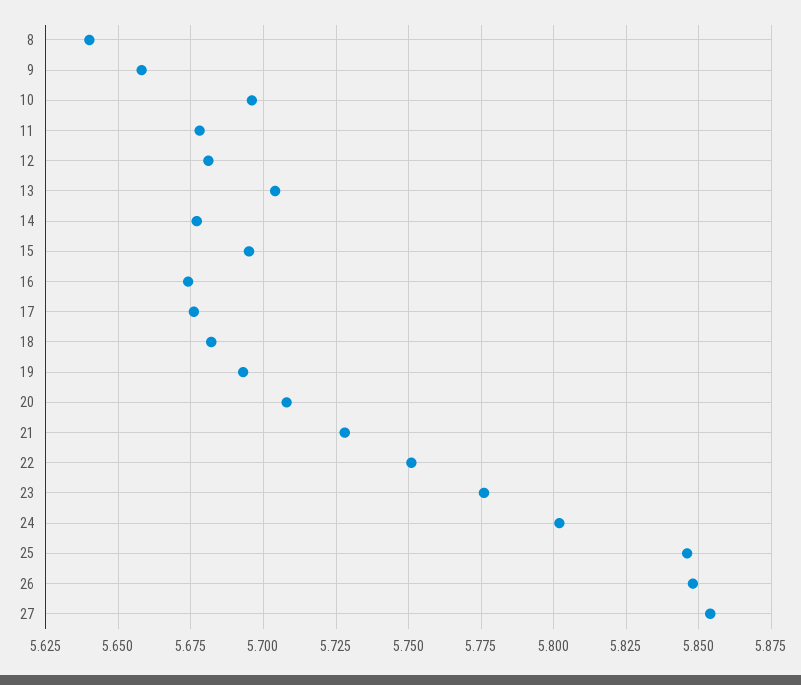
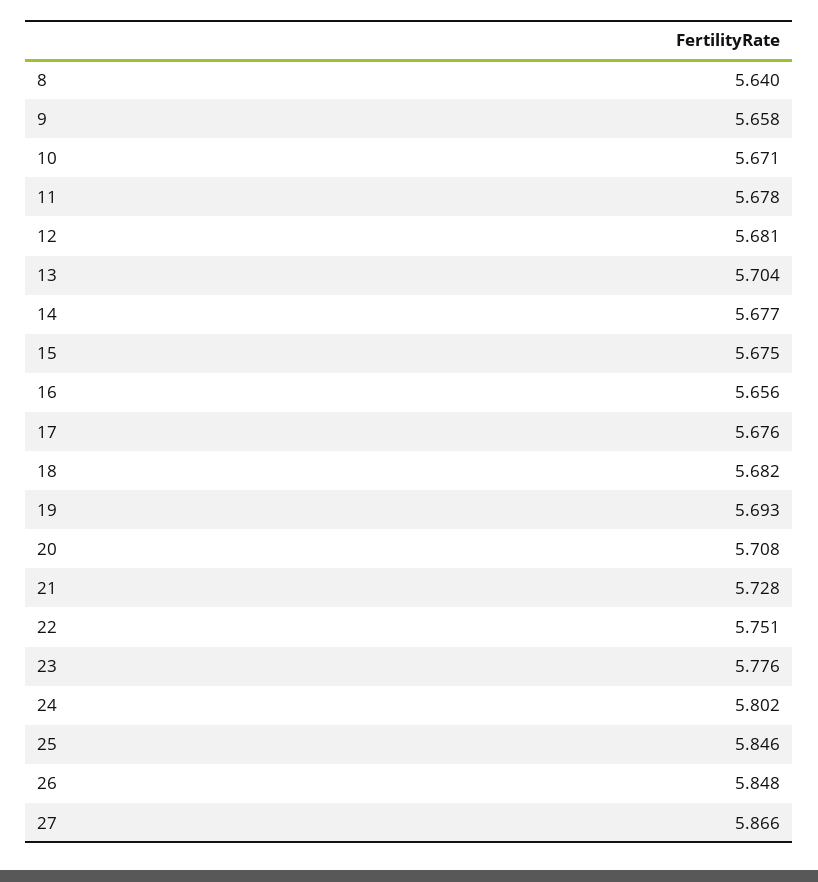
10: 5.695 -> 5.671
15: 5.695 -> 5.675
16: 5.675 -> 5.656
27: 5.855 -> 5.866

